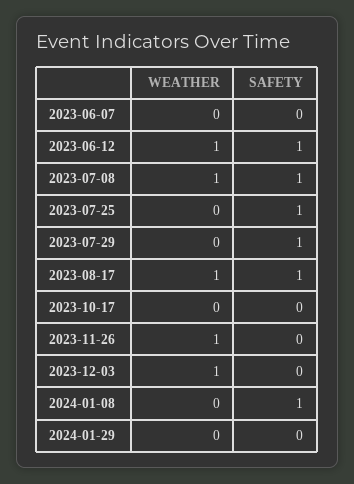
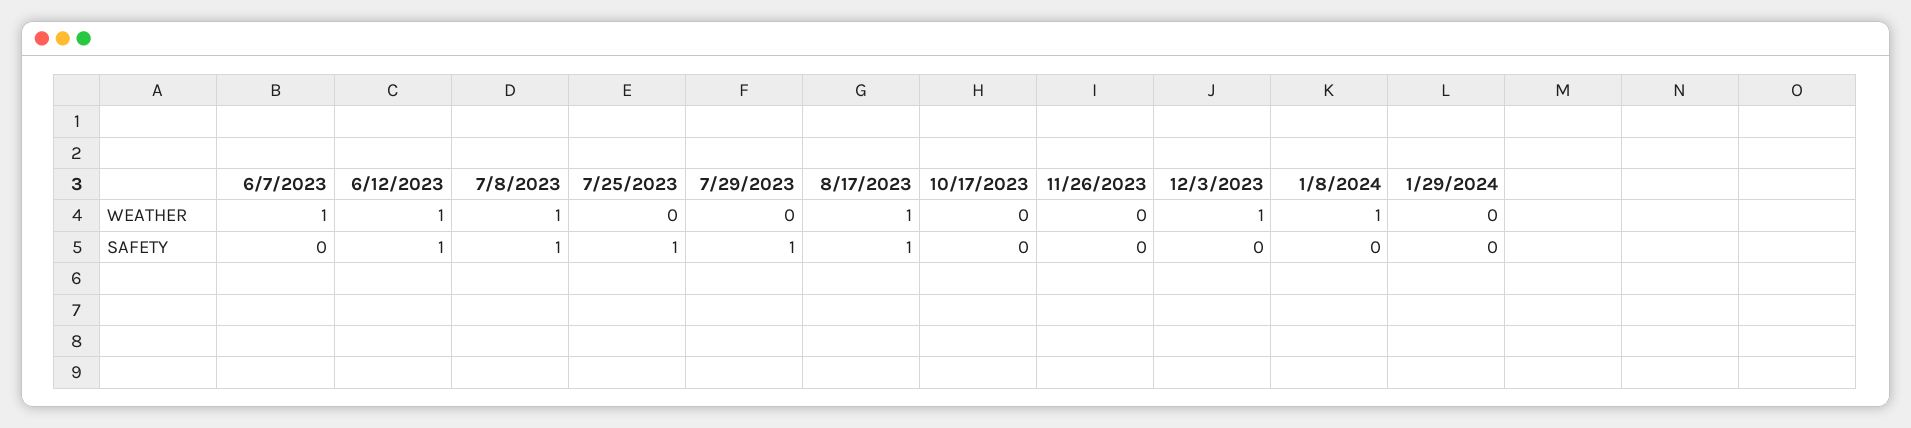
WEATHER, 2023-06-07: 0 -> 1
WEATHER, 2023-11-26: 1 -> 0
WEATHER, 2024-01-08: 0 -> 1
SAFETY, 2024-01-08: 1 -> 0

